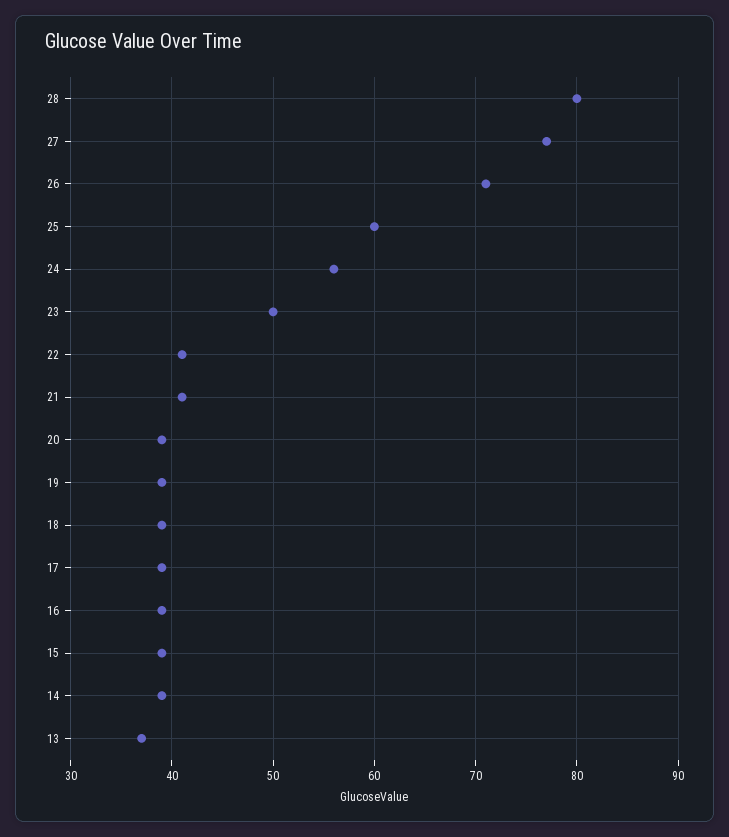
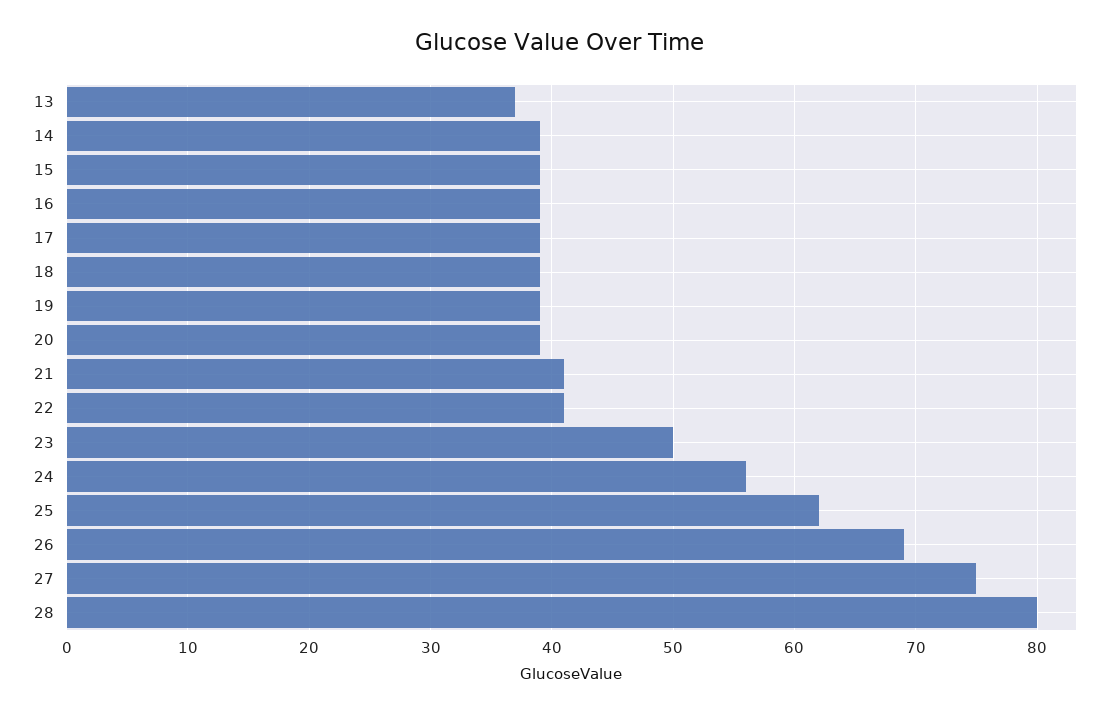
27: 77 -> 75
26: 71 -> 69
25: 60 -> 62

